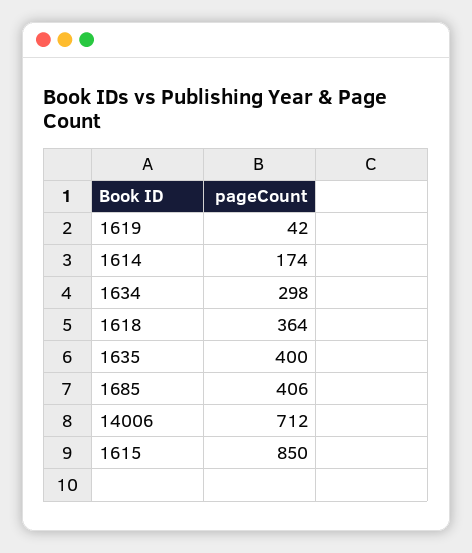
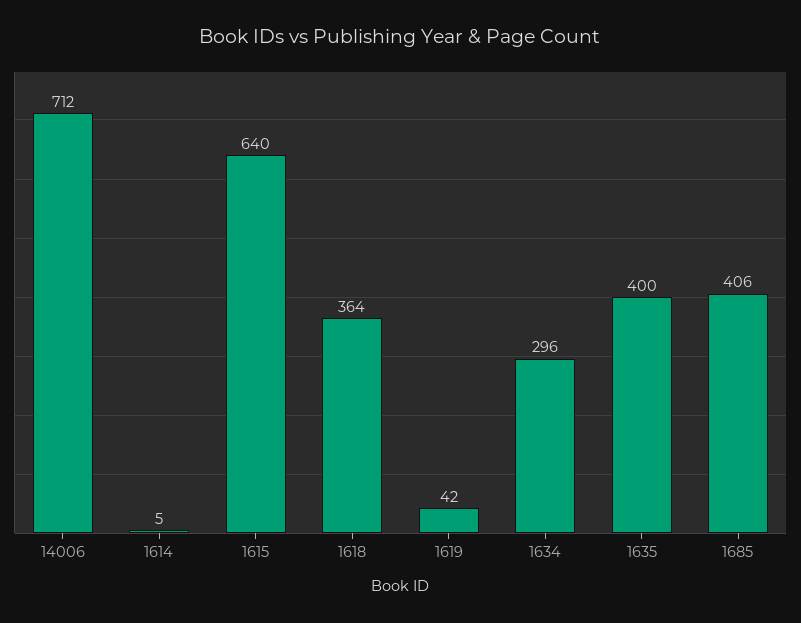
1614: 174 -> 5
1634: 298 -> 296
1615: 850 -> 640

